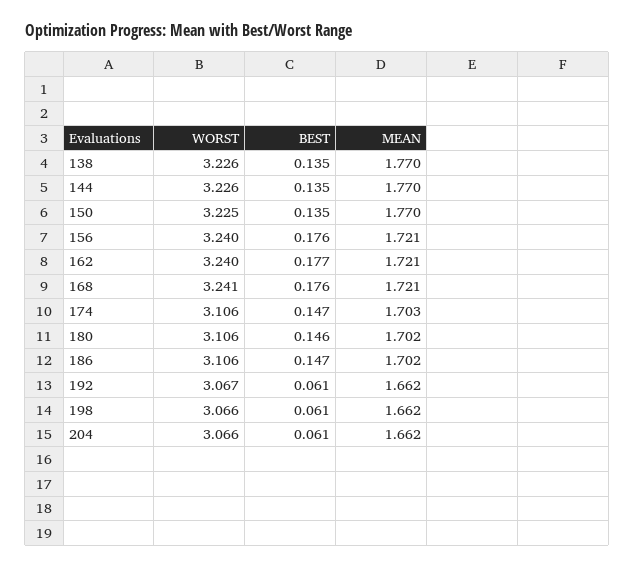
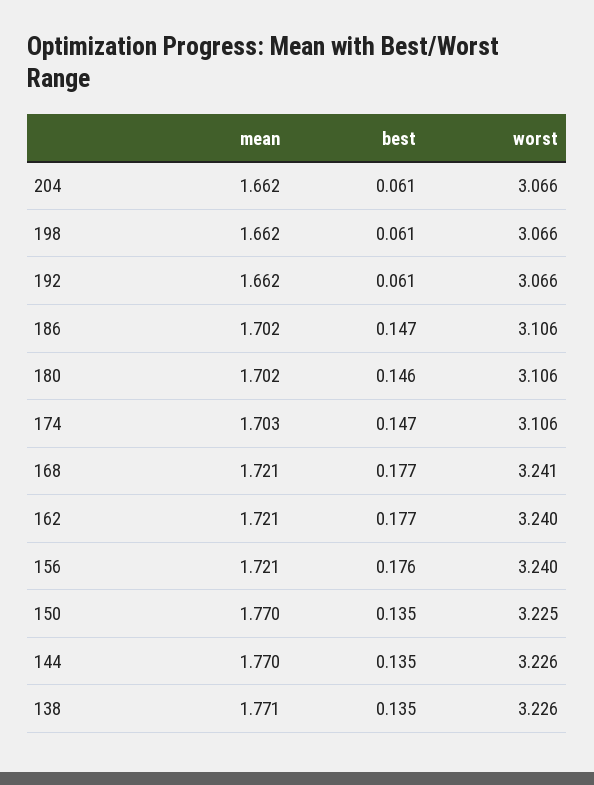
MEAN, 138: 1.77 -> 1.771
BEST, 168: 0.176 -> 0.177
WORST, 192: 3.067 -> 3.066

